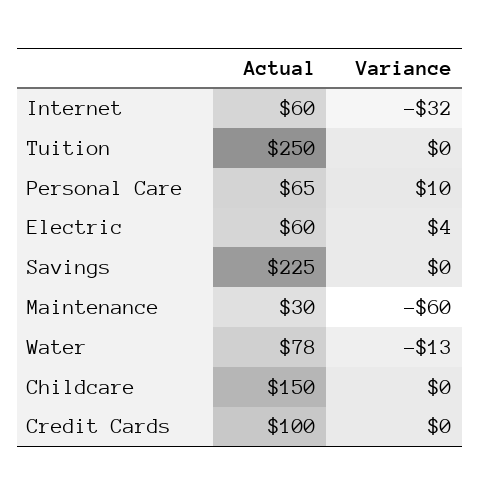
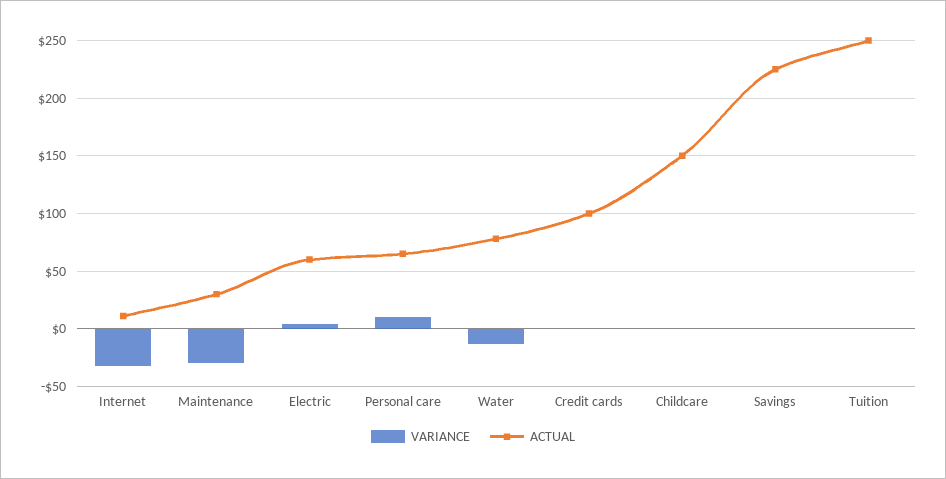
Actual, Internet: 60 -> 10
Variance, Maintenance: -60 -> -30

